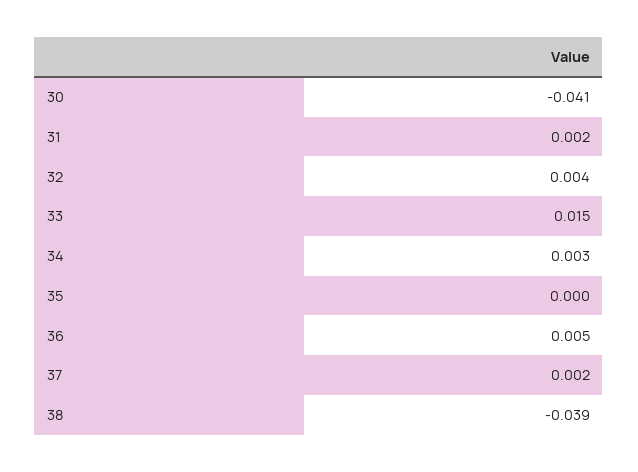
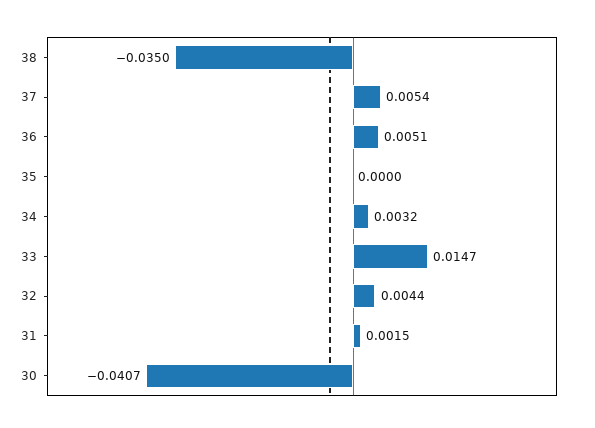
37: 0.002 -> 0.0054
38: -0.039 -> -0.035

